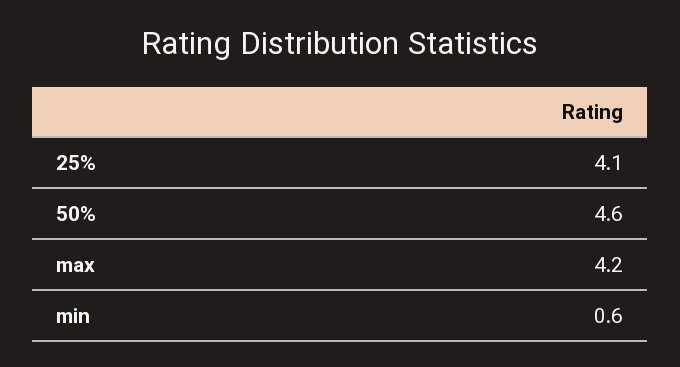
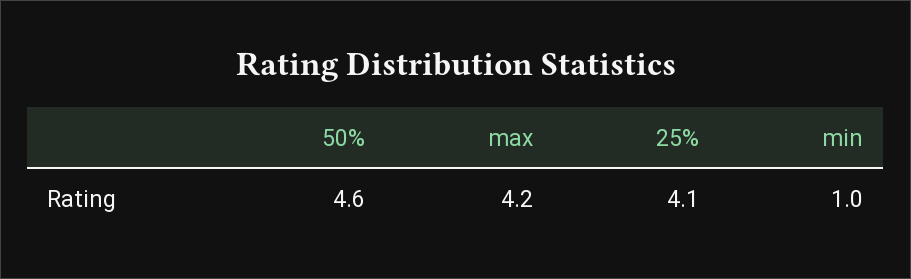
min: 0.6 -> 1

